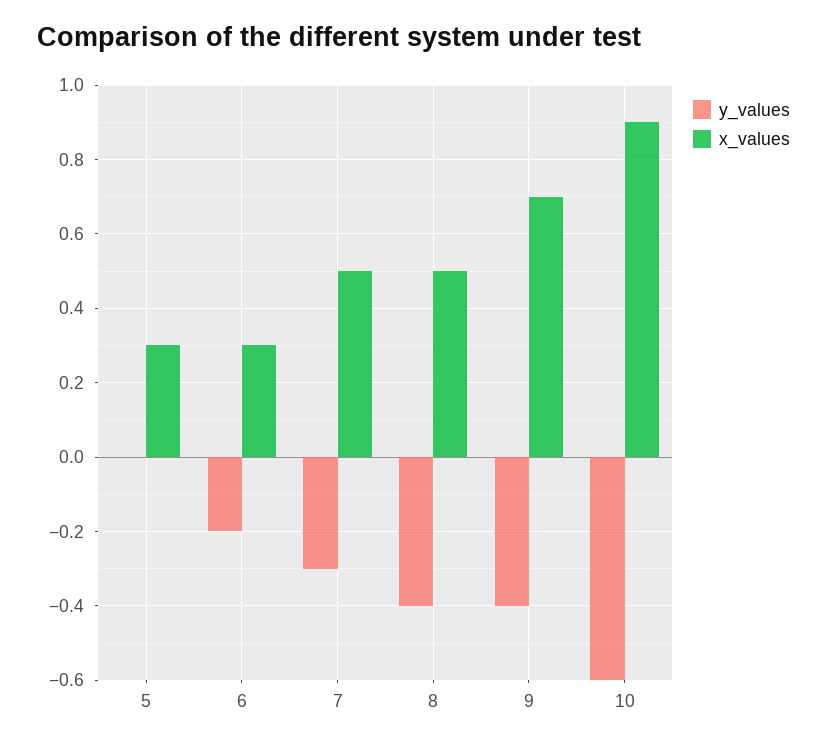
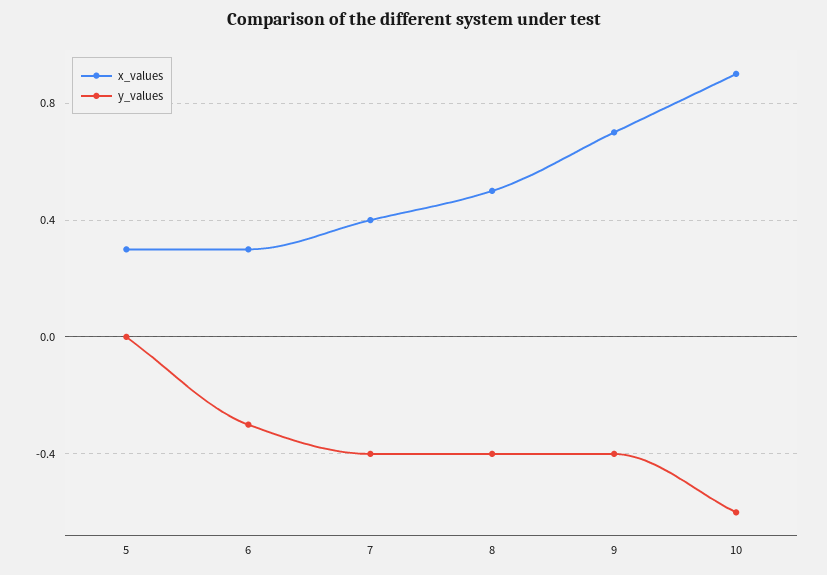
y_values, 6: -0.2 -> -0.3
y_values, 7: -0.3 -> -0.4
x_values, 7: 0.5 -> 0.4

